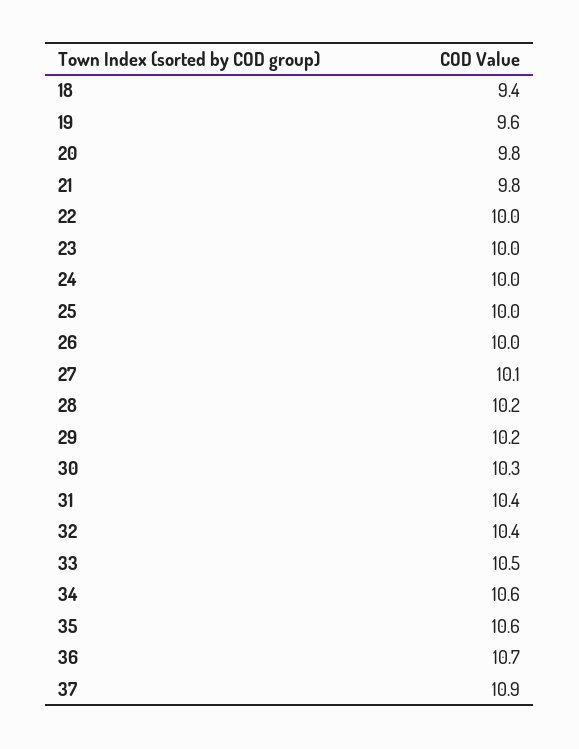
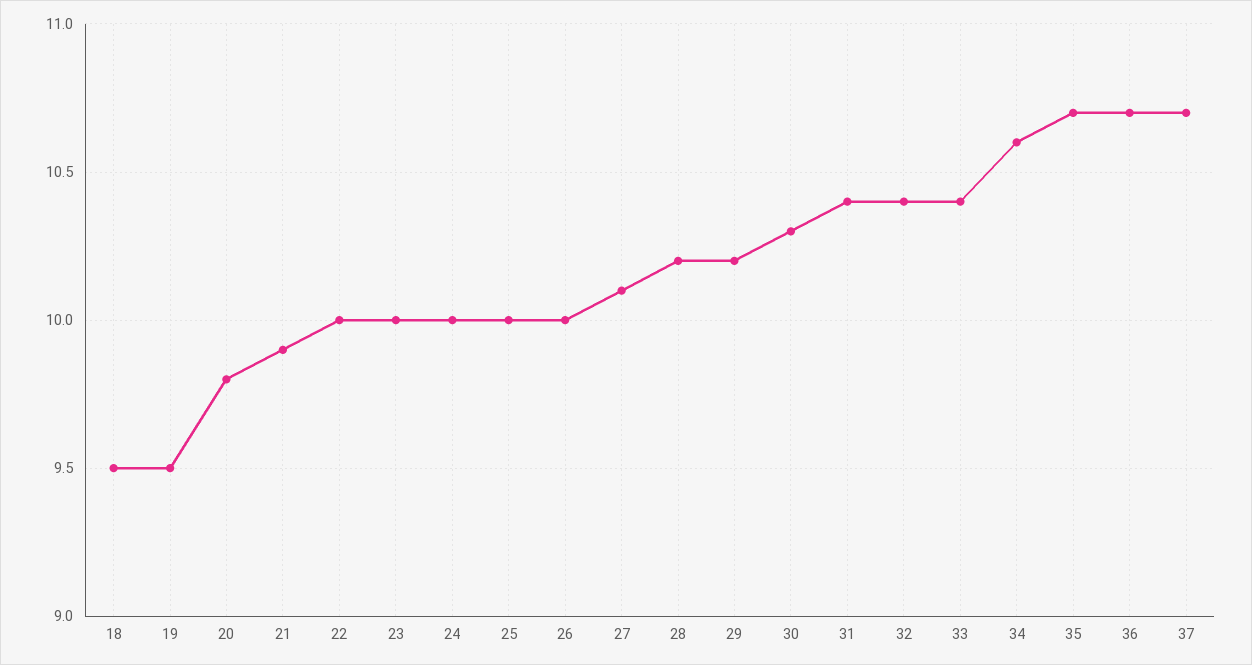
18: 9.4 -> 9.5
19: 9.6 -> 9.5
21: 9.8 -> 9.9
33: 10.5 -> 10.4
35: 10.6 -> 10.7
37: 10.9 -> 10.7

